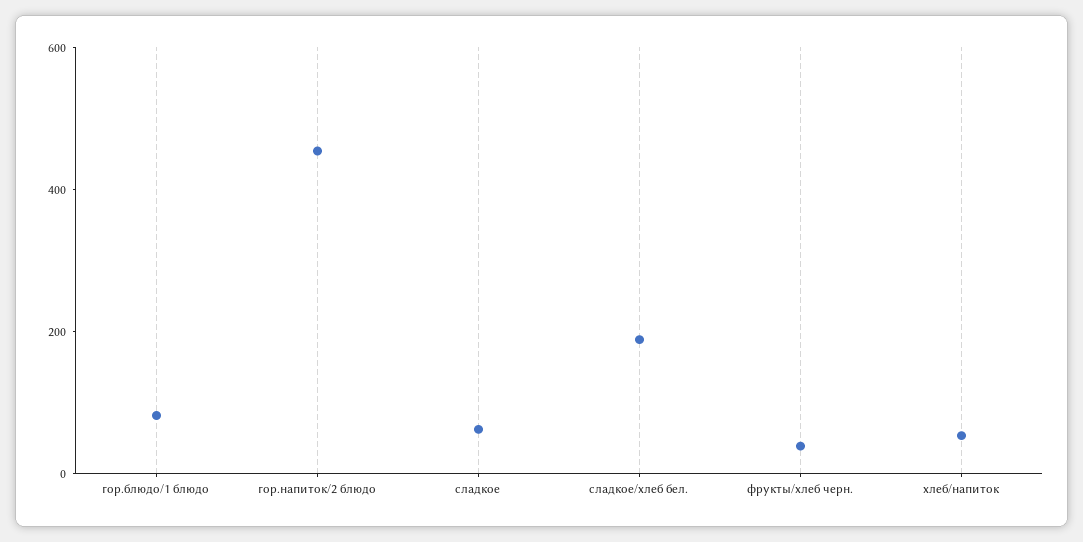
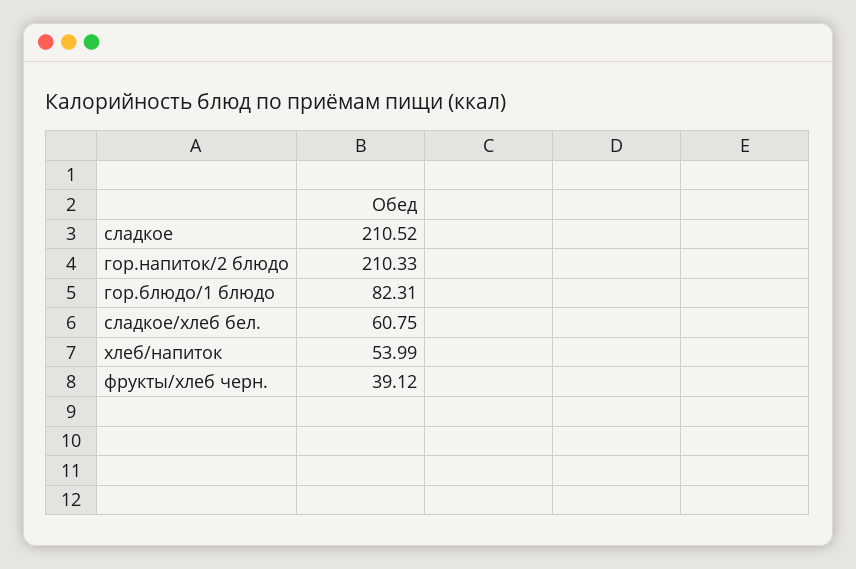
гор.напиток/2 блюдо: 450 -> 210.33
сладкое: 50 -> 210.52
сладкое/хлеб бел.: 200 -> 60.75

